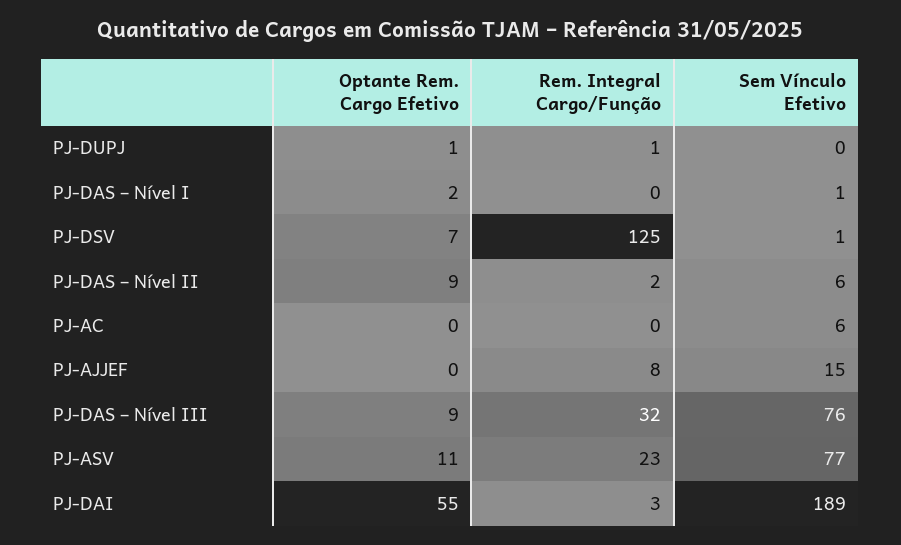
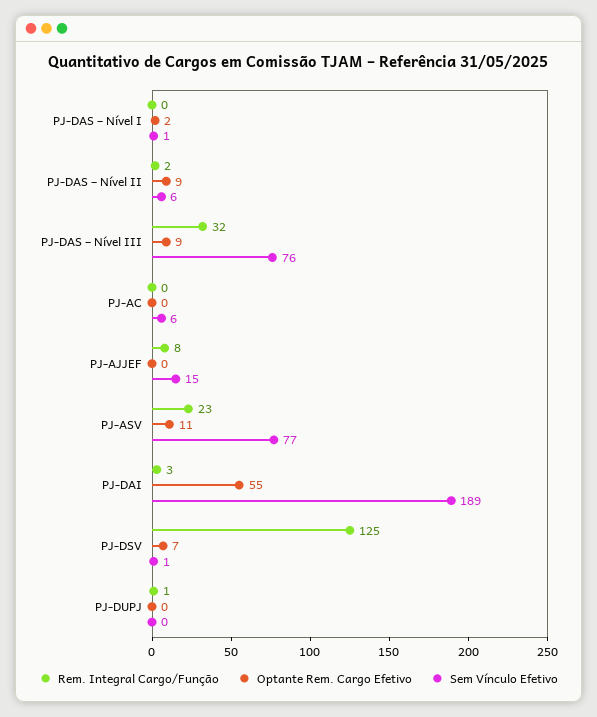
Optante Rem. Cargo Efetivo, PJ-DUPJ: 1 -> 0

